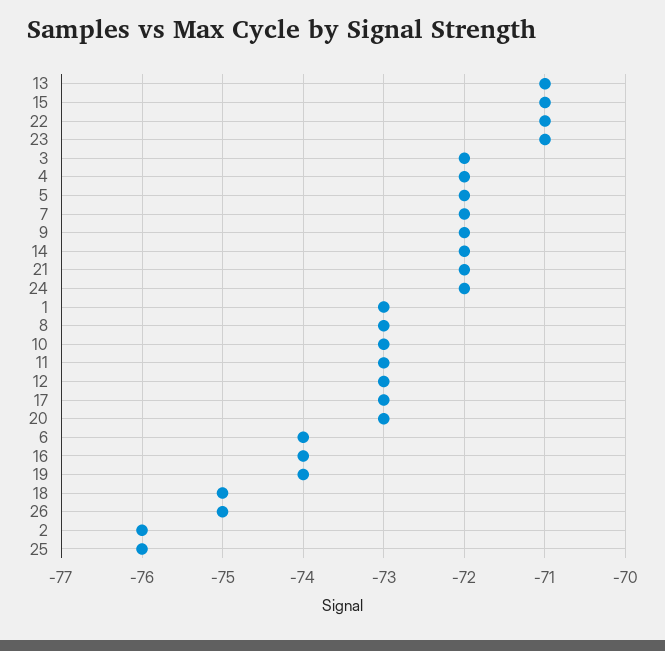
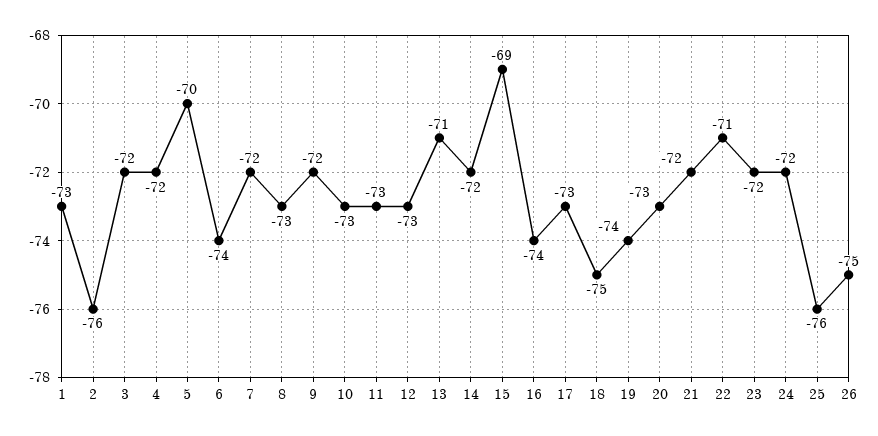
15: -71 -> -69
23: -71 -> -72
5: -72 -> -70

